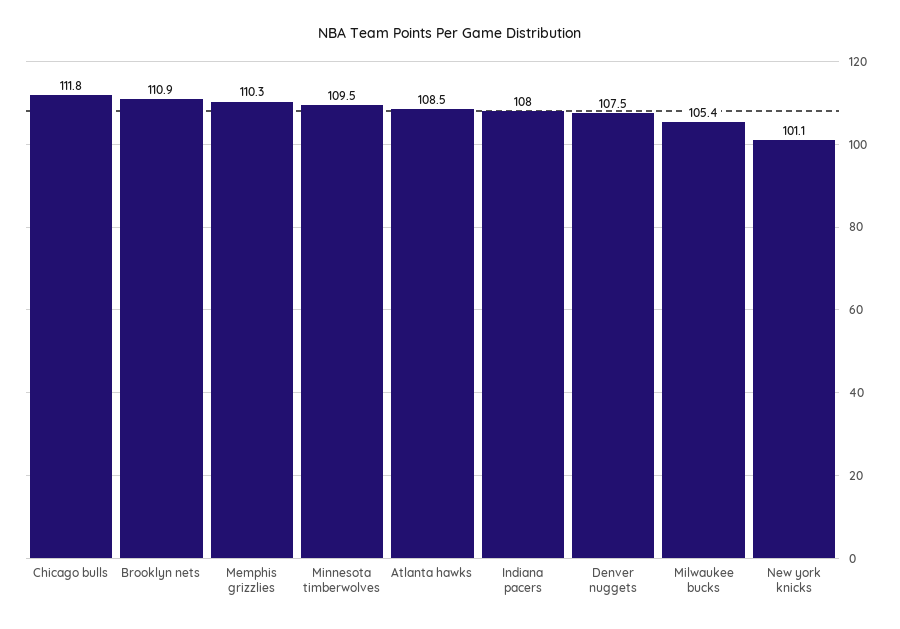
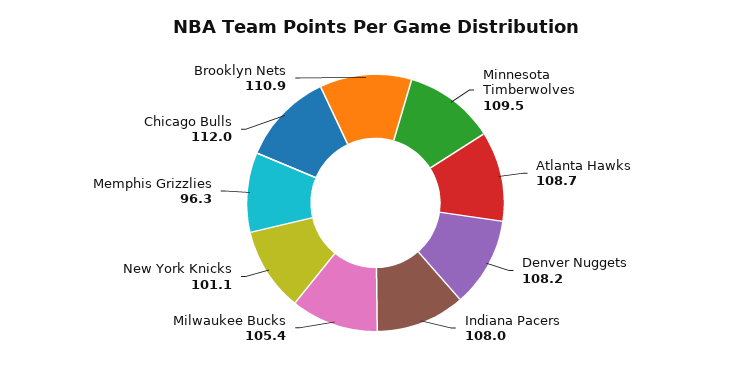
Chicago bulls: 111.8 -> 112
Memphis grizzlies: 110.3 -> 96.3
Atlanta hawks: 108.5 -> 108.7
Denver nuggets: 107.5 -> 108.2

